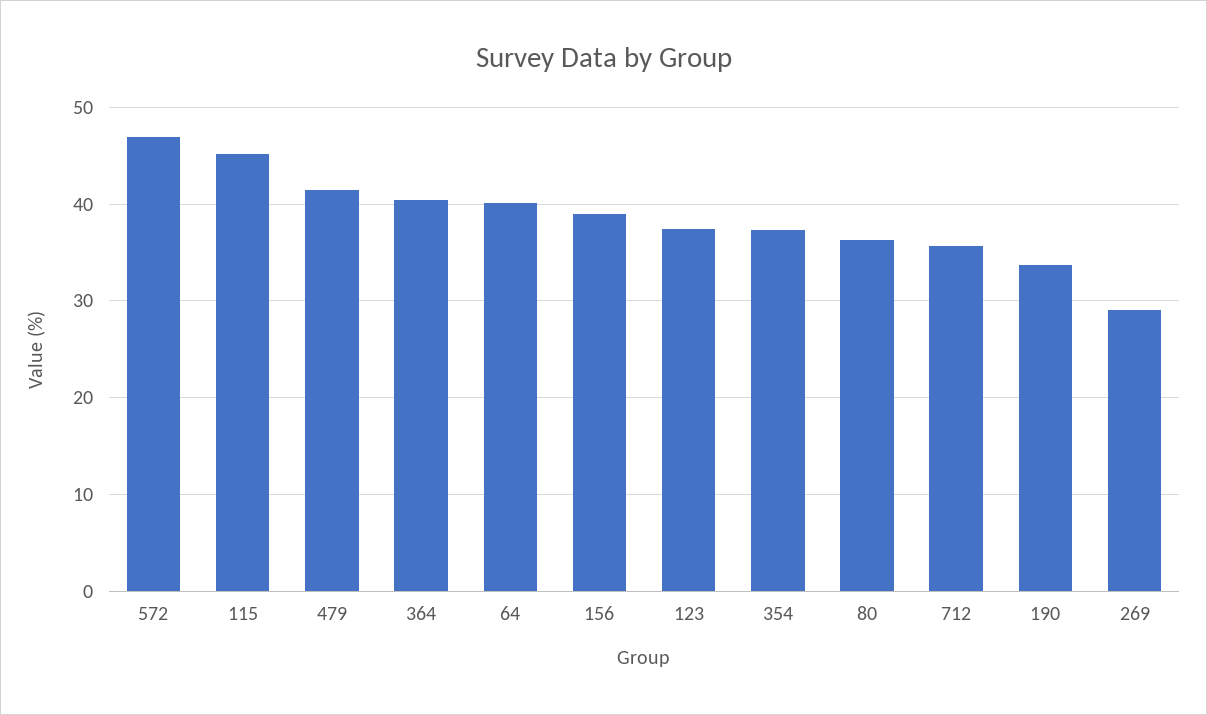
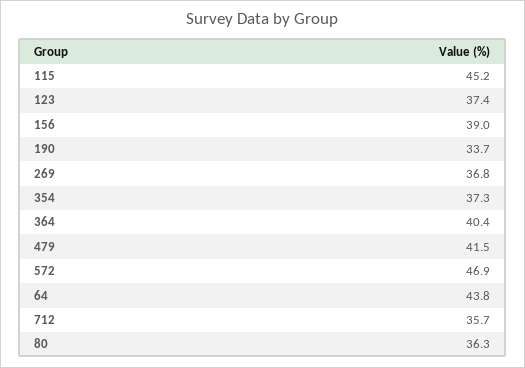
64: 40 -> 43.8
269: 29 -> 36.8

